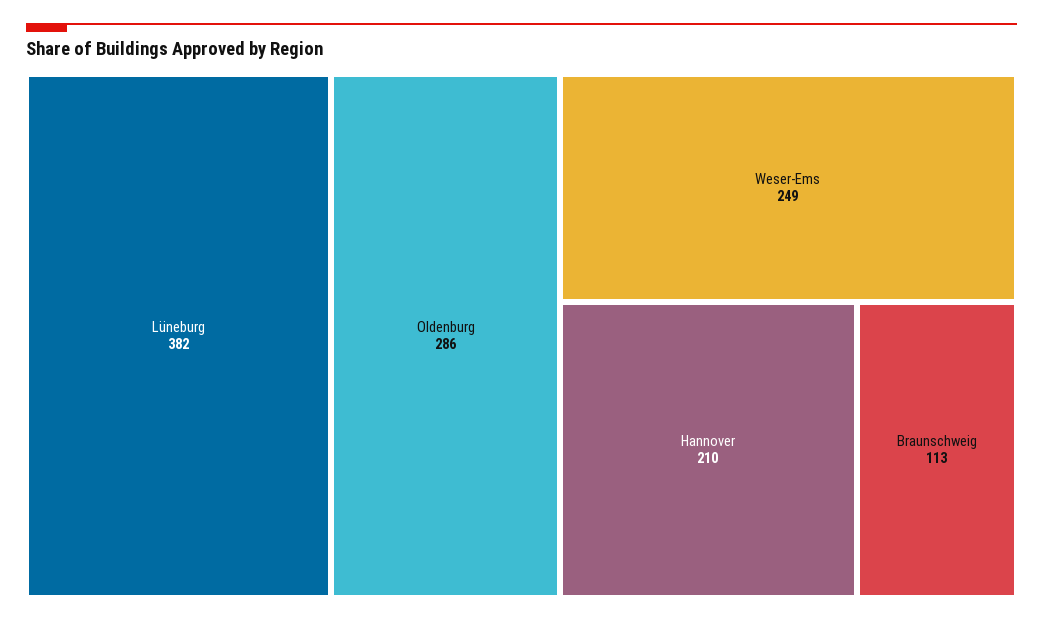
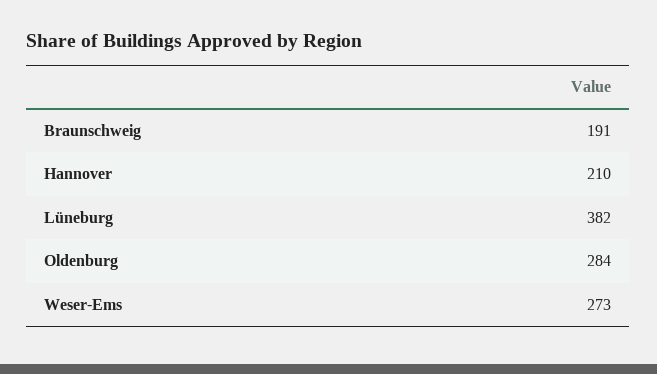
Oldenburg: 286 -> 284
Weser-Ems: 249 -> 273
Braunschweig: 113 -> 191

